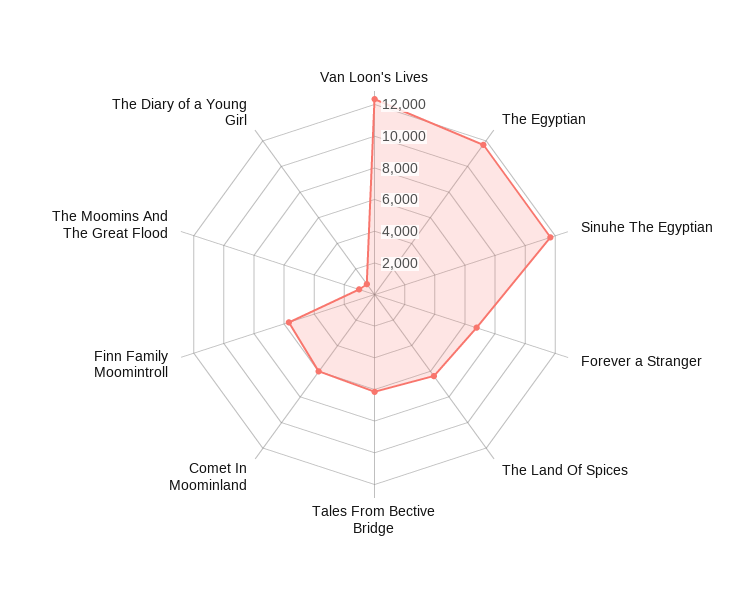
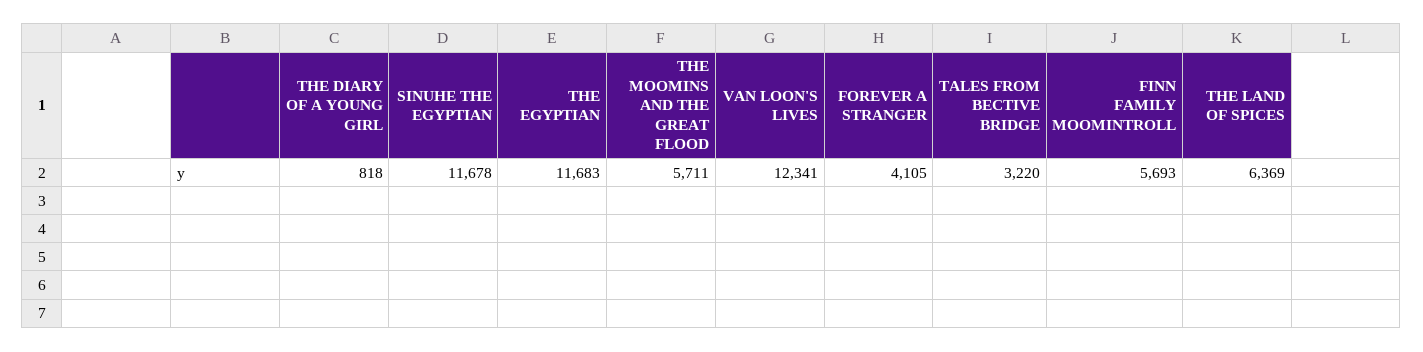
Forever a Stranger: 7000 -> 4105
Tales From Bective Bridge: 6000 -> 3220
Comet In Moominland: 6000 -> none
The Moomins And The Great Flood: 1000 -> 5711

